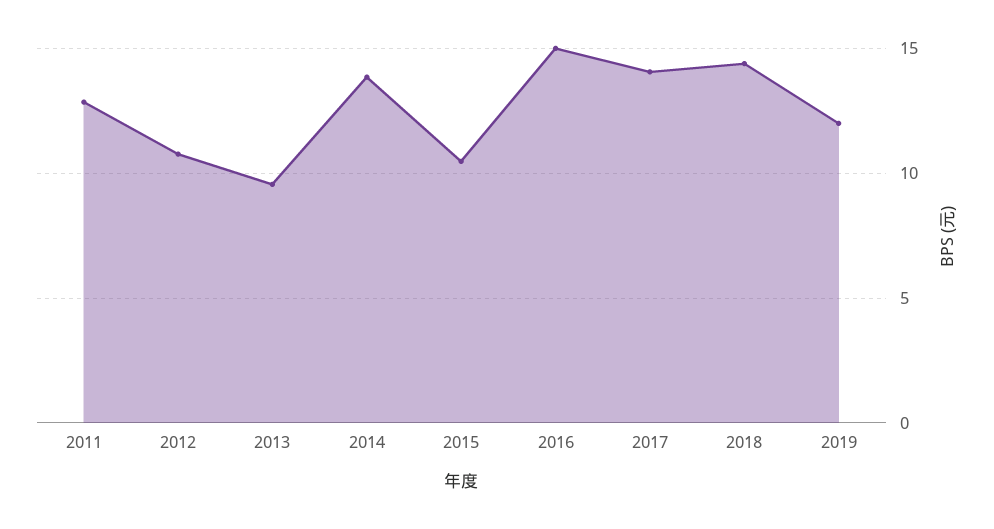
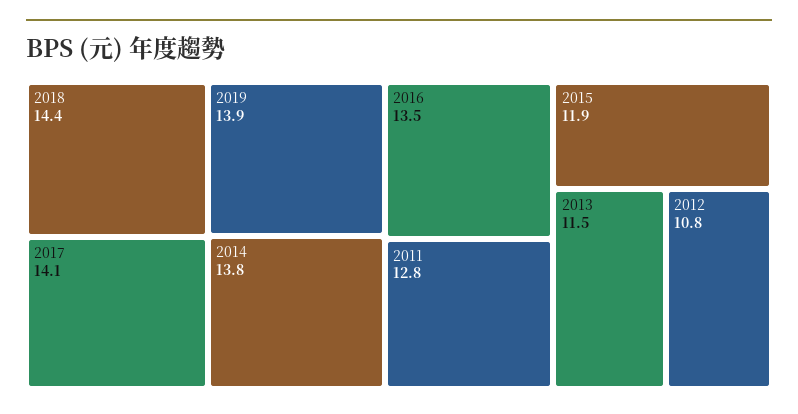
2013: 9.5 -> 11.5
2015: 10.5 -> 11.9
2016: 15 -> 13.5
2019: 12 -> 13.9

